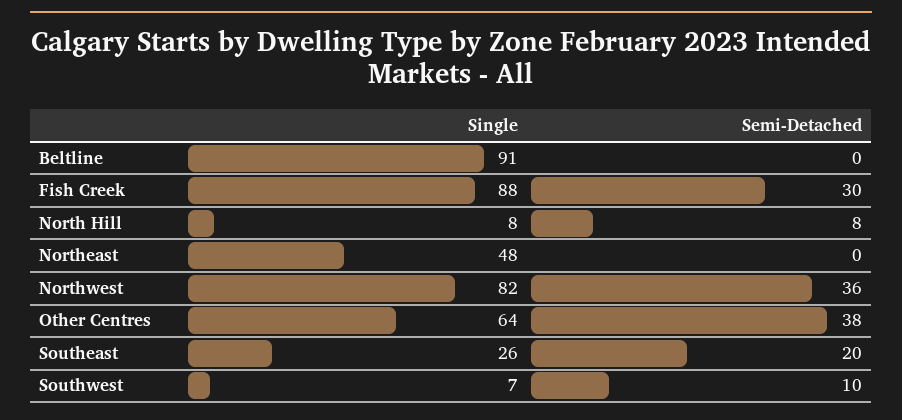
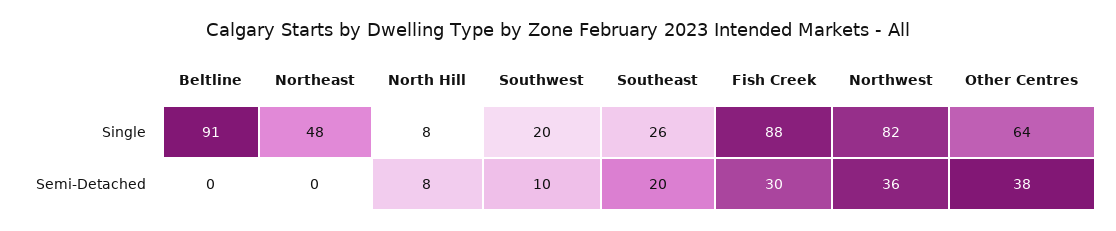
Single, Southwest: 7 -> 20

